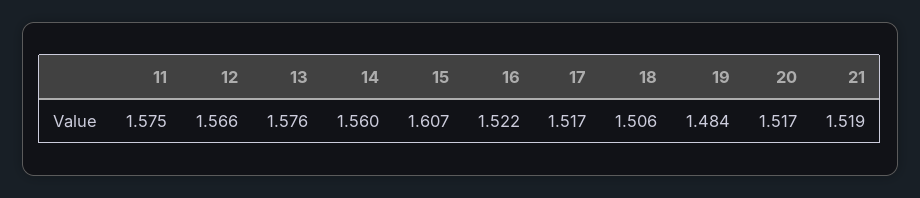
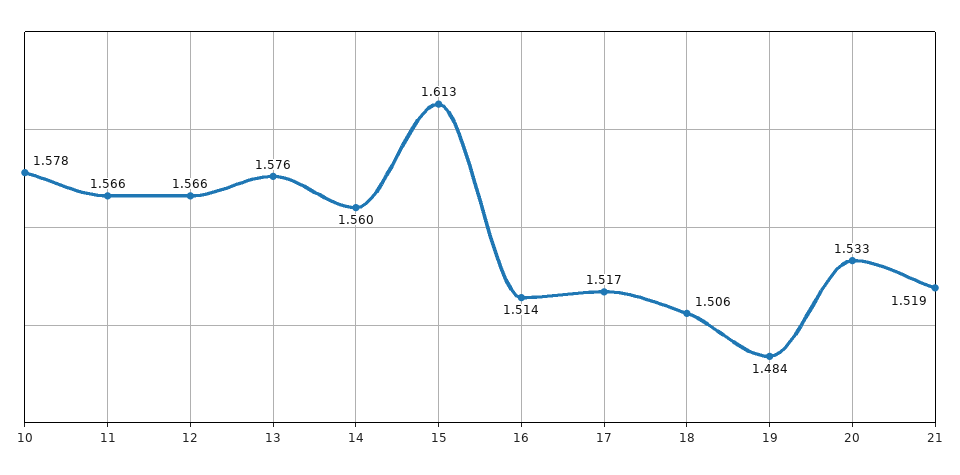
11: 1.575 -> 1.566
15: 1.607 -> 1.613
16: 1.522 -> 1.514
20: 1.517 -> 1.533
10: none -> 1.578

